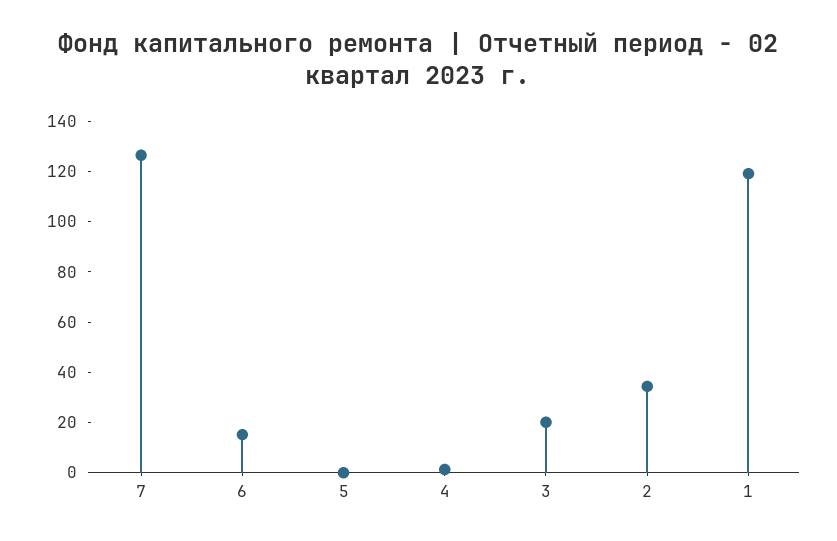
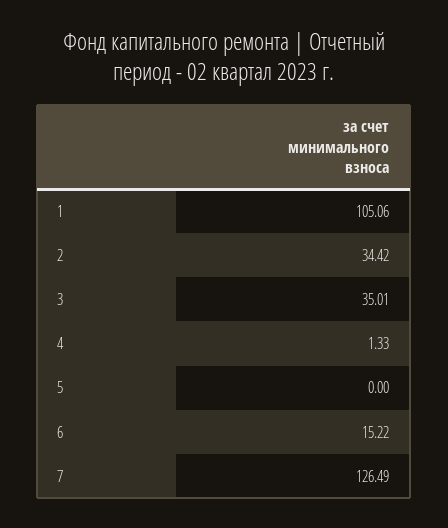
3: 20 -> 35.01
1: 120 -> 105.06

